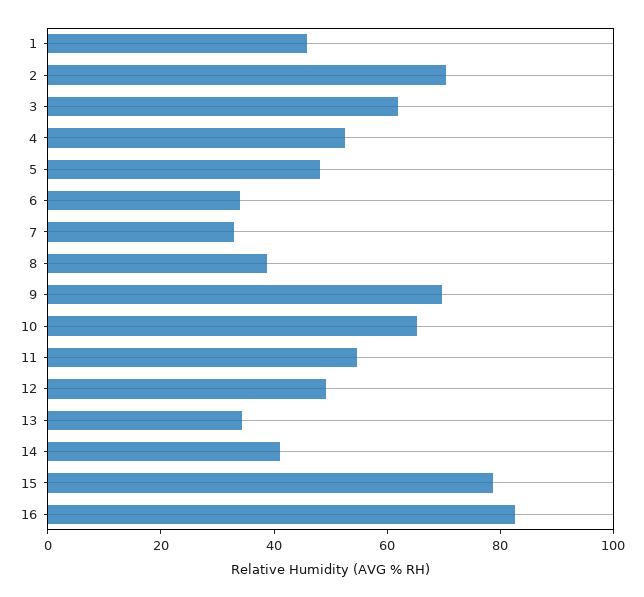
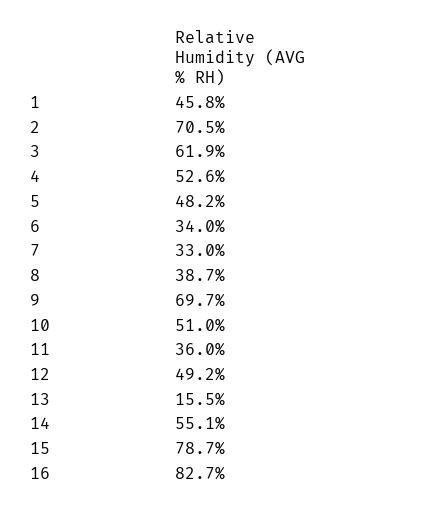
10: 65 -> 51
11: 55 -> 36
13: 35 -> 15.5
14: 40 -> 55.1

